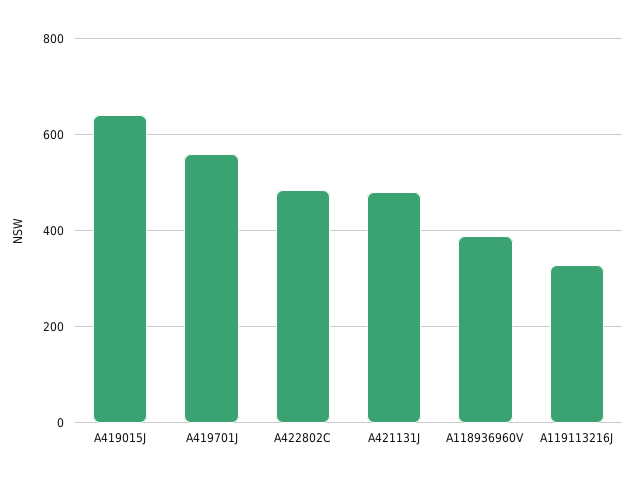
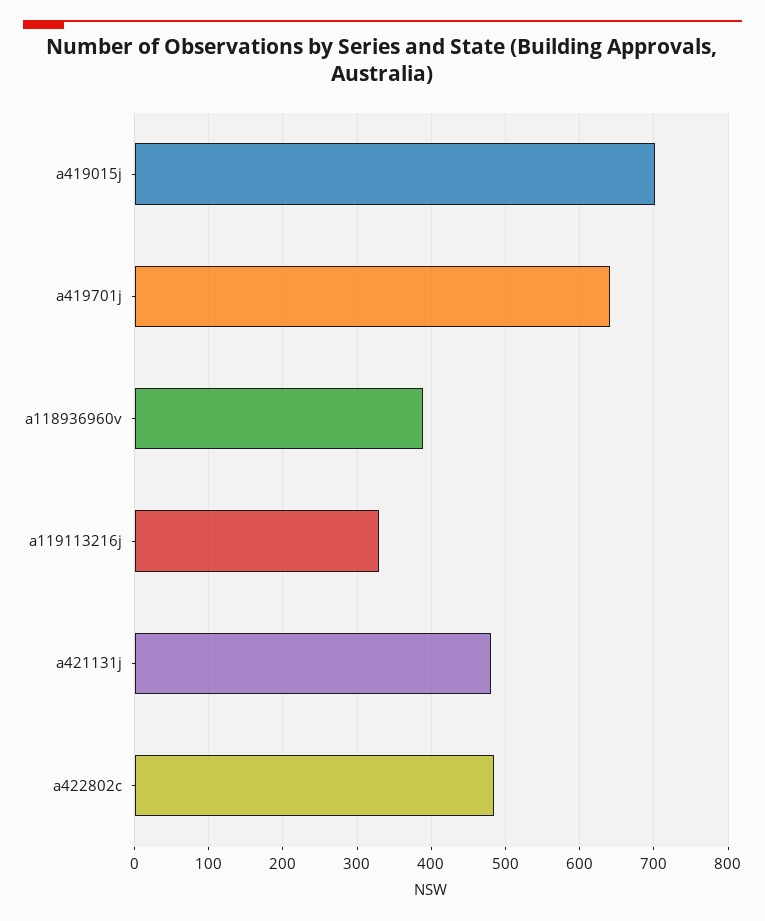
A419015J: 640 -> 700
A419701J: 560 -> 640

